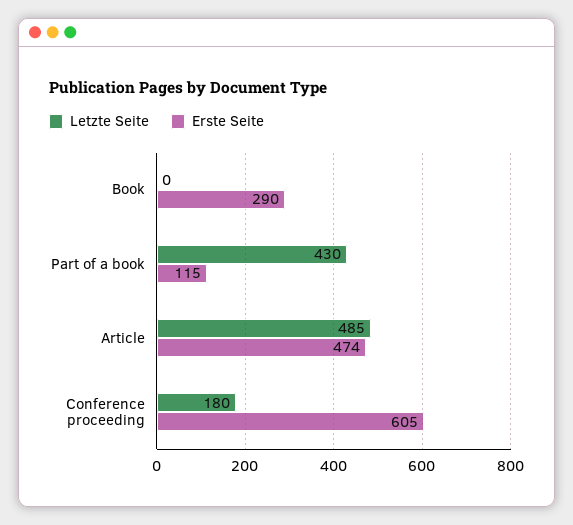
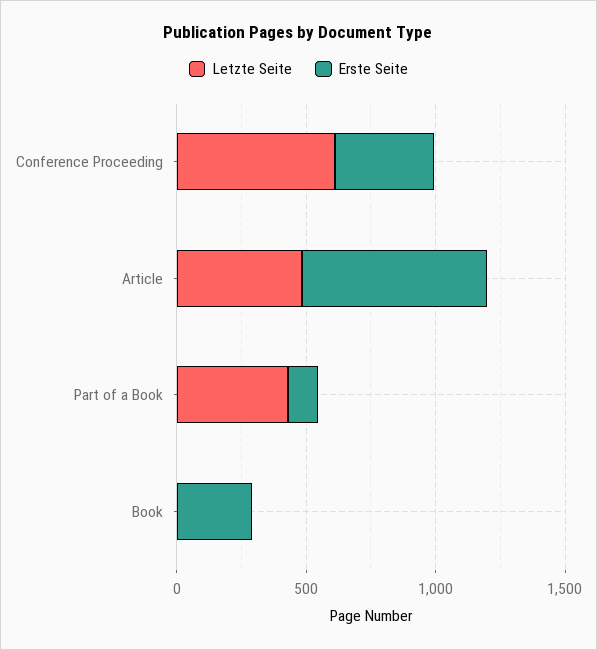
Erste Seite, Article: 474 -> 700
Letzte Seite, Conference proceeding: 180 -> 600
Erste Seite, Conference proceeding: 605 -> 400

